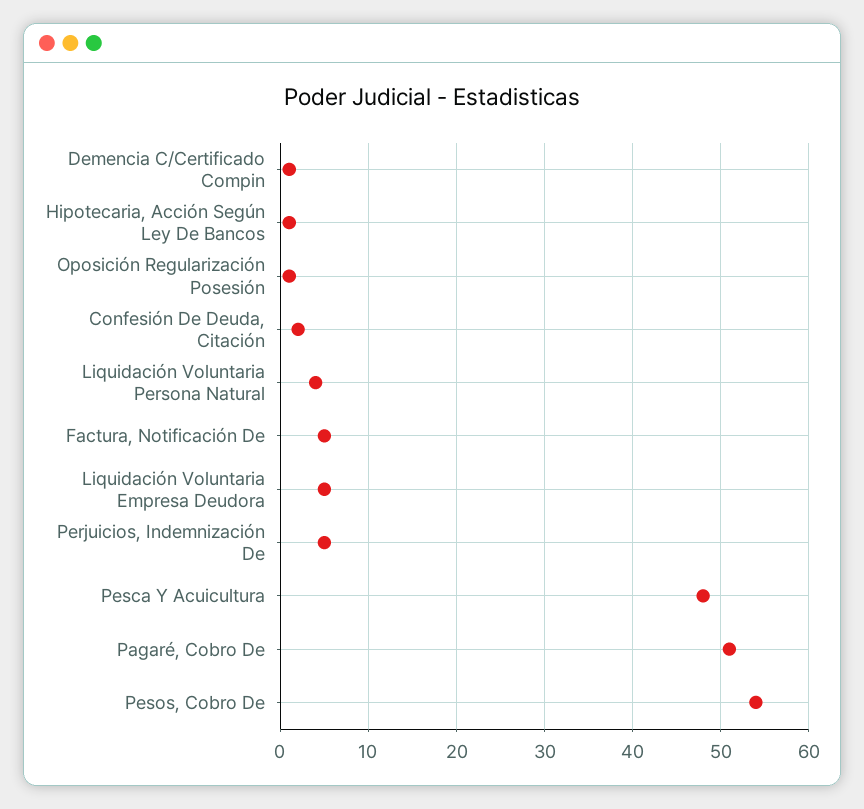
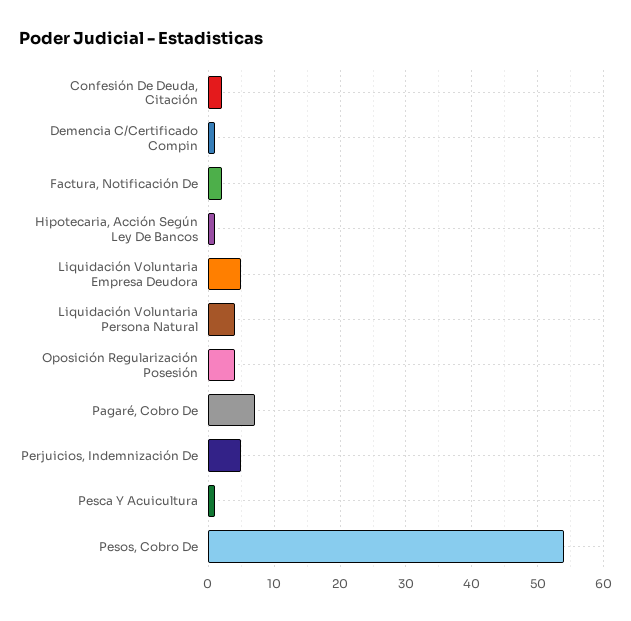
Oposición Regularización Posesión: 1 -> 4
Factura, Notificación De: 5 -> 2
Pesca Y Acuicultura: 48 -> 1
Pagaré, Cobro De: 51 -> 7

